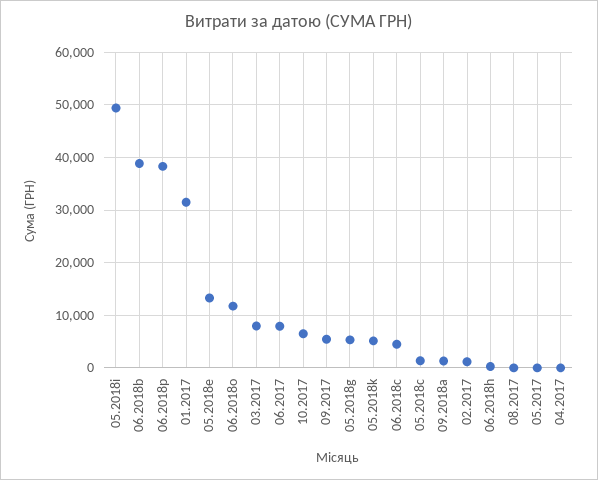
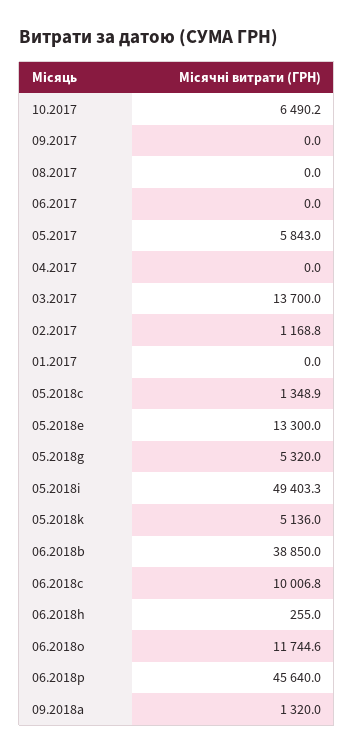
06.2018p: 38000 -> 45640
01.2017: 32000 -> 0
03.2017: 8000 -> 13700
06.2017: 8000 -> 0
09.2017: 6000 -> 0
06.2018c: 4000 -> 10006.8
05.2017: 0 -> 5843

